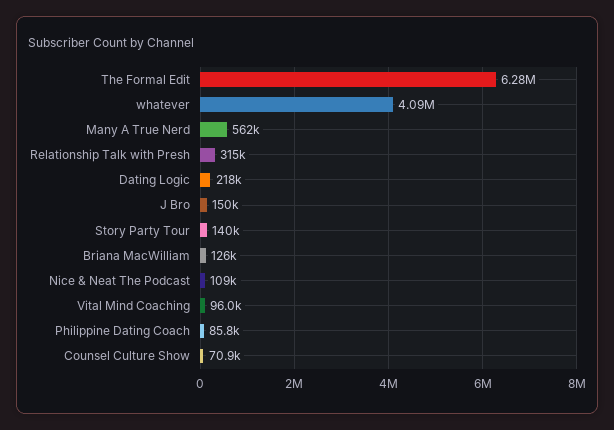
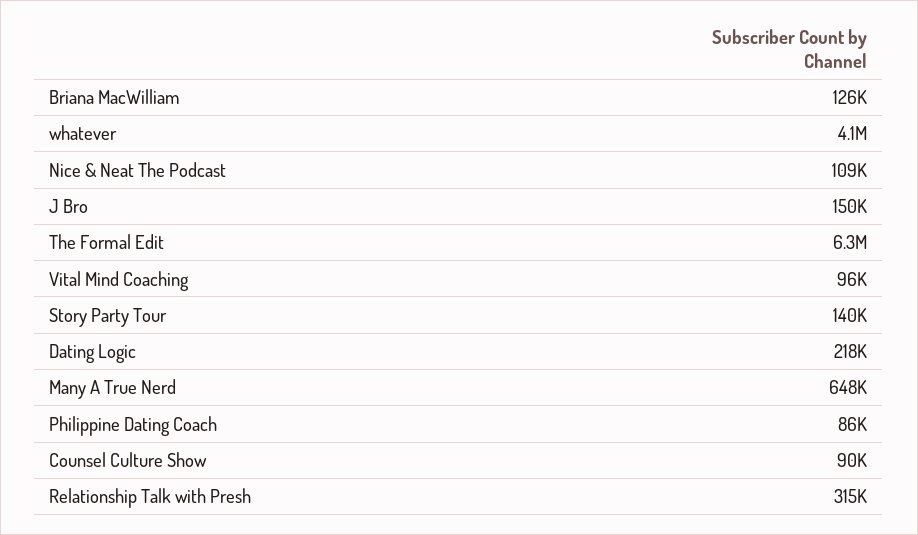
Many A True Nerd: 562000 -> 648000
Counsel Culture Show: 70900 -> 90000

